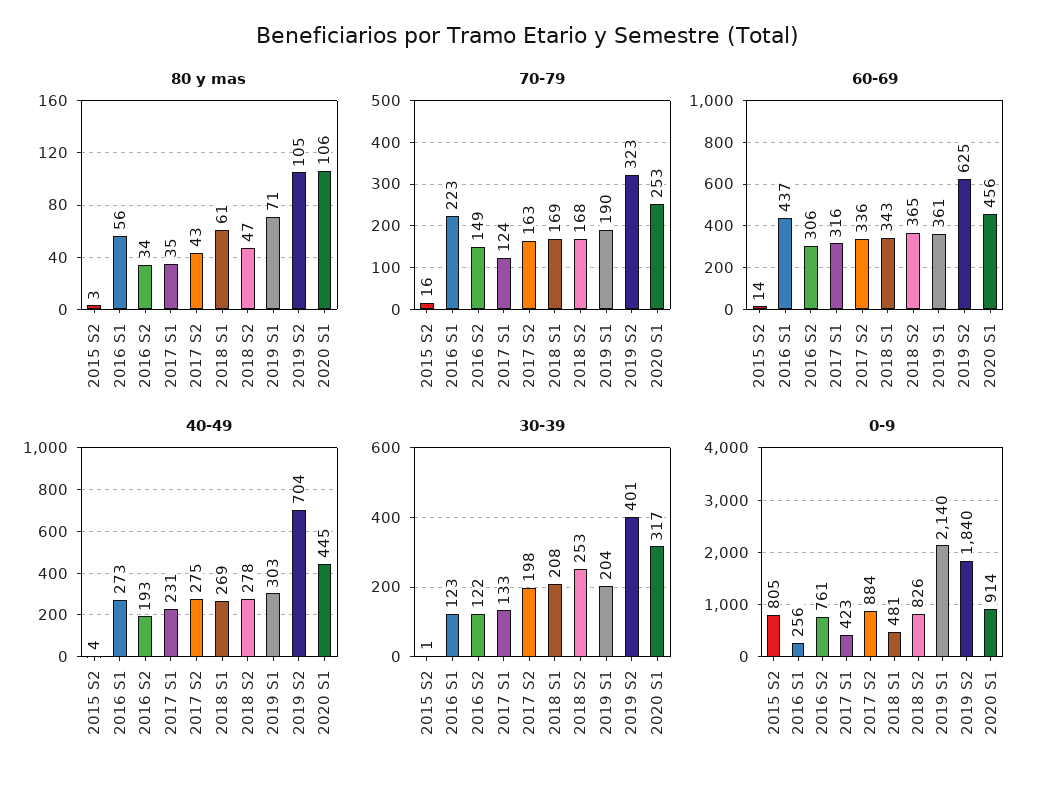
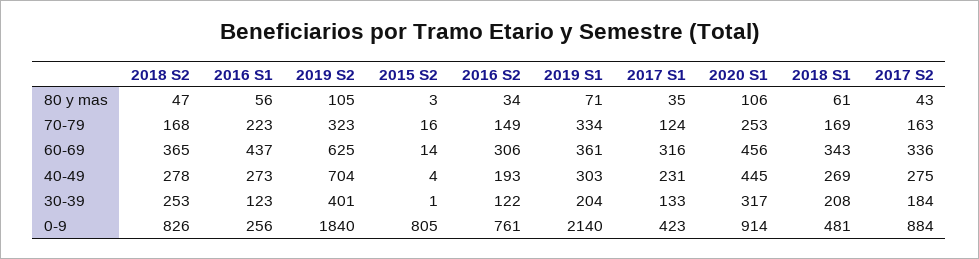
70-79, 2019 S1: 190 -> 334
30-39, 2017 S2: 198 -> 184

